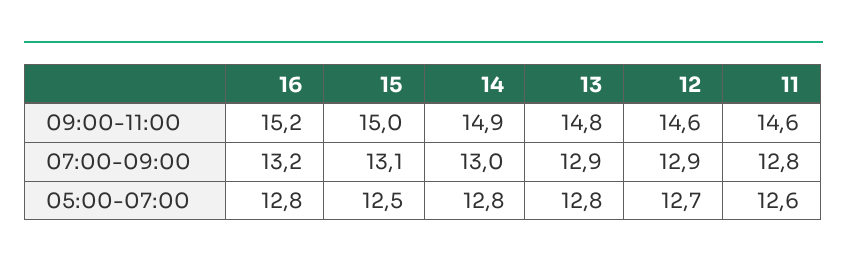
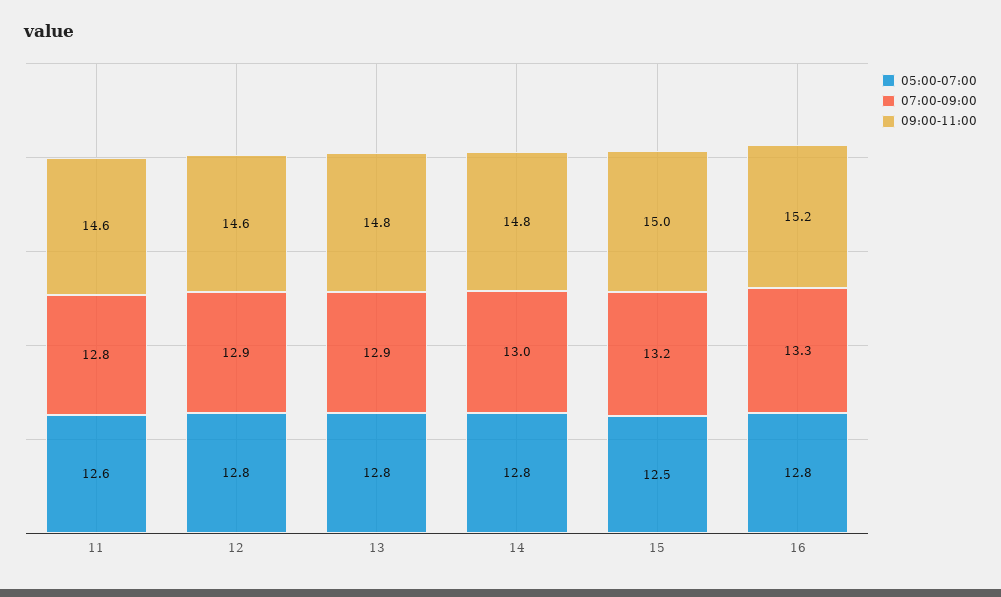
09:00-11:00, 14: 14.9 -> 14.8
07:00-09:00, 16: 13.2 -> 13.3
07:00-09:00, 15: 13.1 -> 13.2
05:00-07:00, 12: 12.7 -> 12.8

